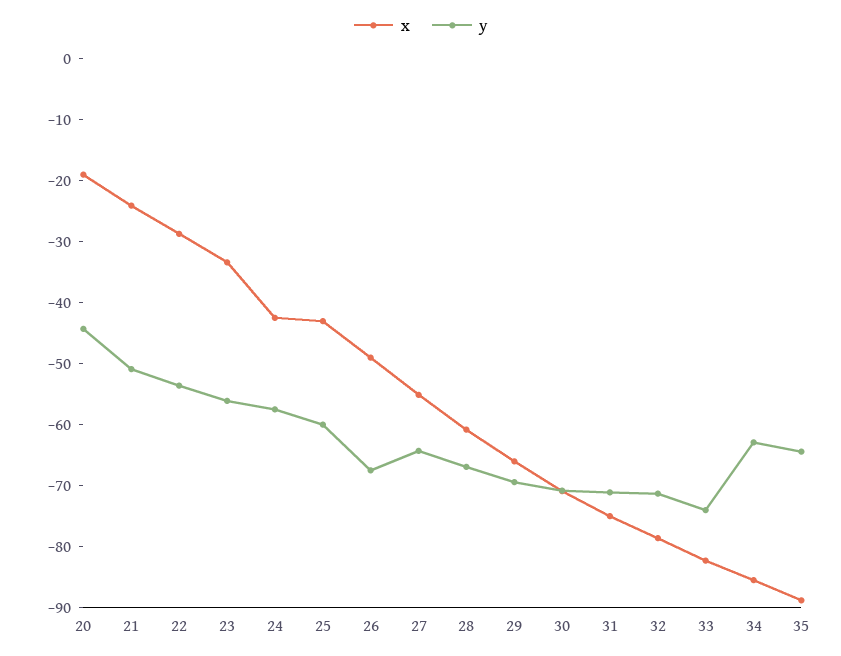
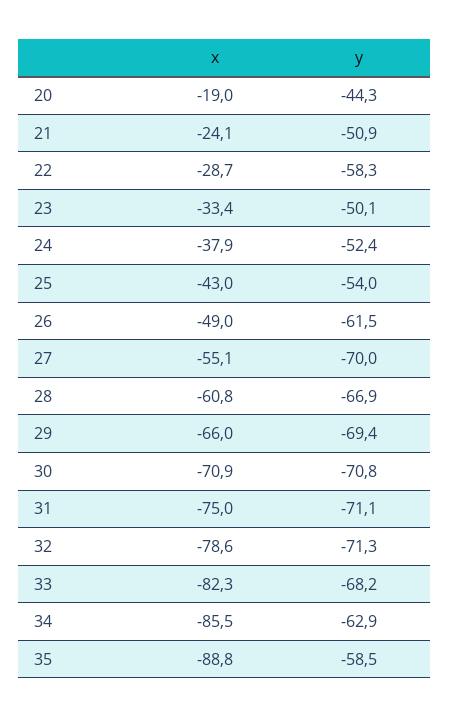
y, 22: -54 -> -58.3
y, 23: -56 -> -50.1
x, 24: -42 -> -37.9
y, 24: -58 -> -52.4
y, 25: -60 -> -54
y, 26: -68 -> -61.5
y, 27: -64 -> -70
y, 33: -74 -> -68.2
y, 35: -64 -> -58.5

